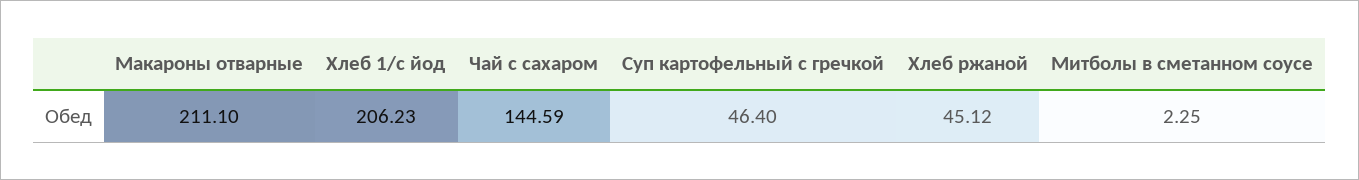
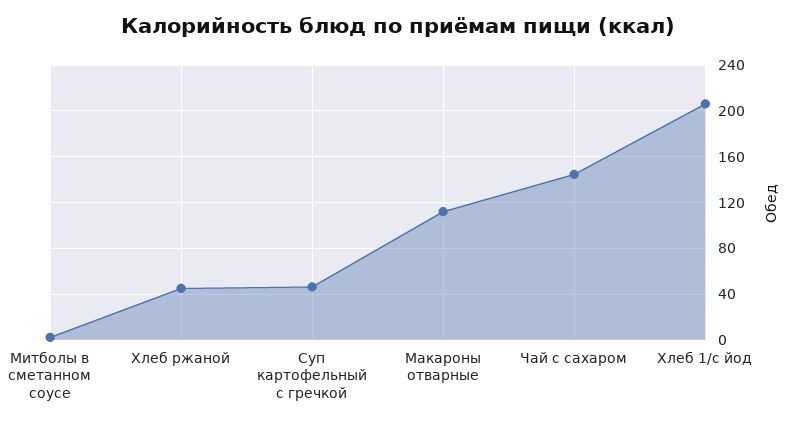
Макароны отварные: 211.1 -> 110

